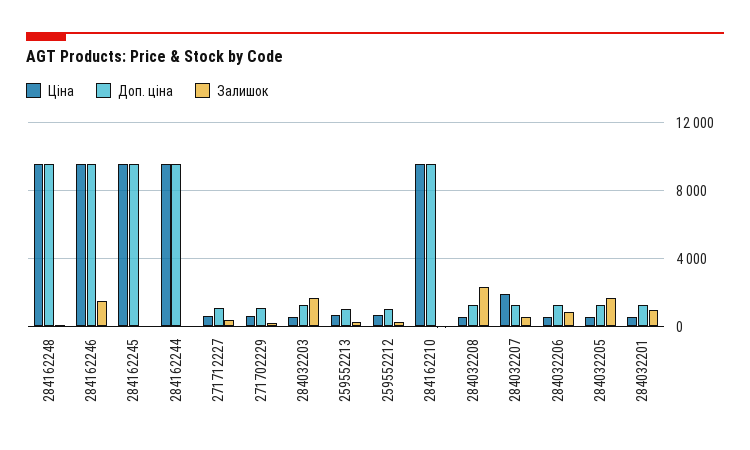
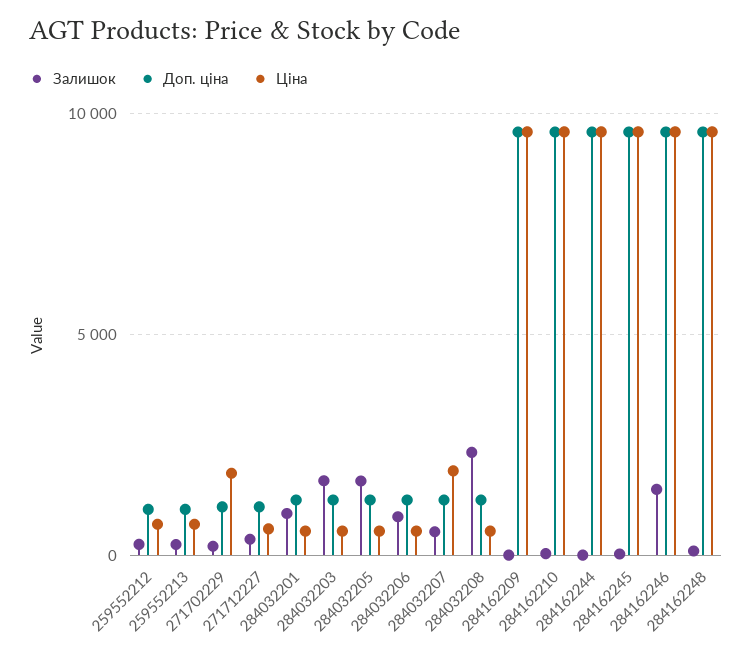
Ціна, 271702229: 500 -> 2000
Залишок, 284162209: none -> 0
Доп. ціна, 284162209: none -> 9500
Ціна, 284162209: none -> 9500

